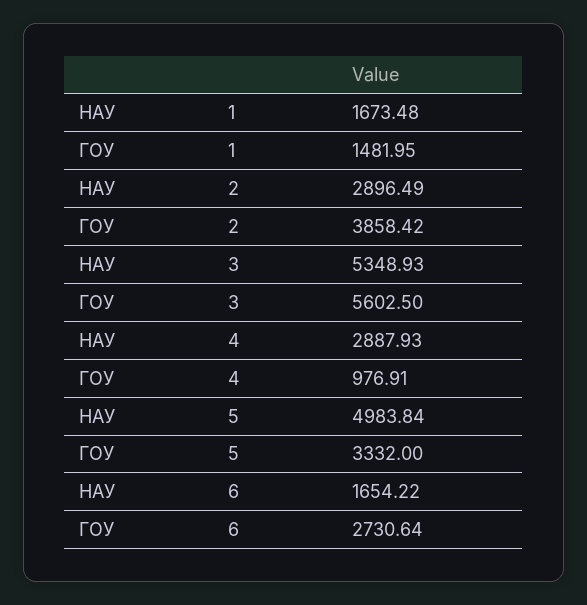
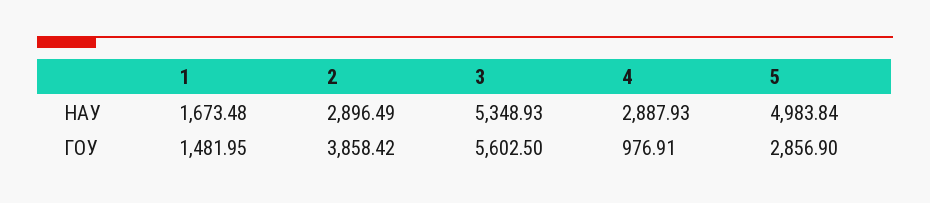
ГОУ, 5: 3332 -> 2856.9
НАУ, 6: 1654.22 -> none
ГОУ, 6: 2730.64 -> none

